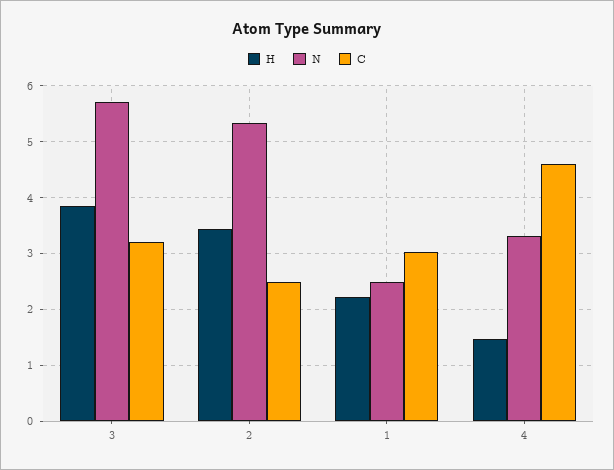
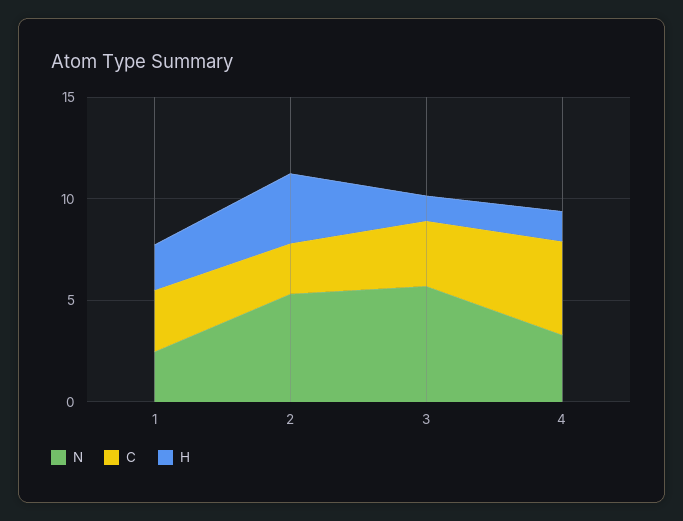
H, 3: 3.8 -> 1

